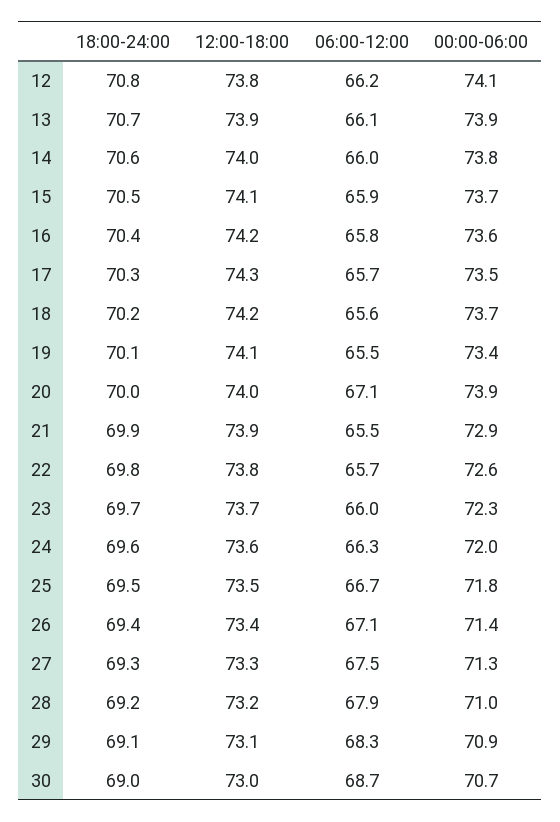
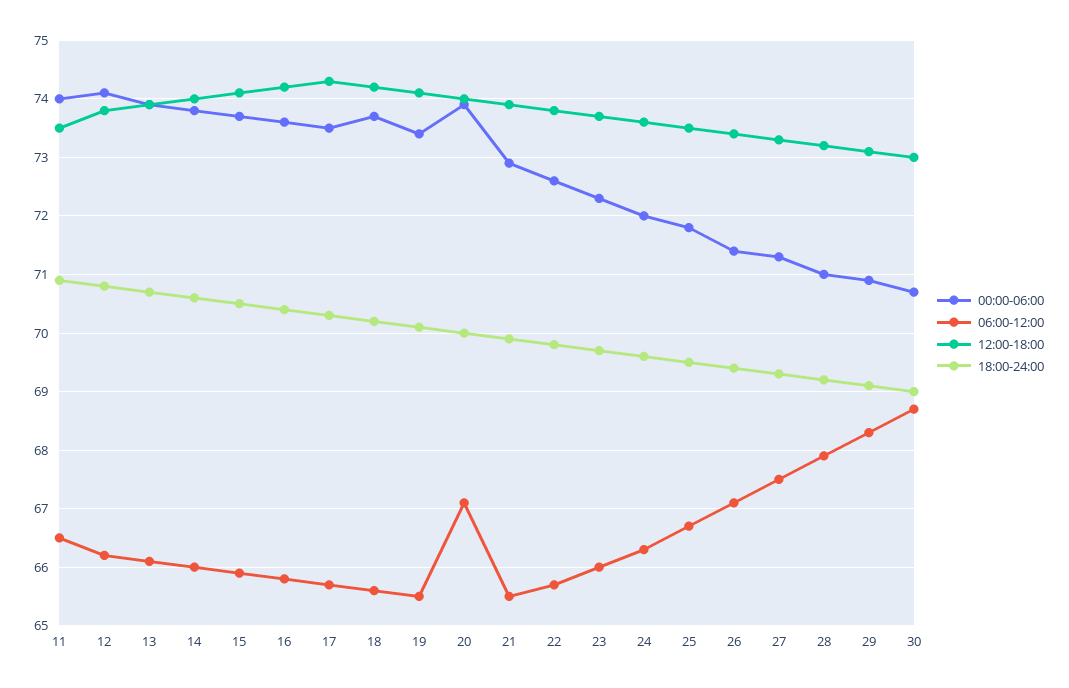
00:00-06:00, 11: none -> 74
06:00-12:00, 11: none -> 66.5
12:00-18:00, 11: none -> 73.5
18:00-24:00, 11: none -> 71

